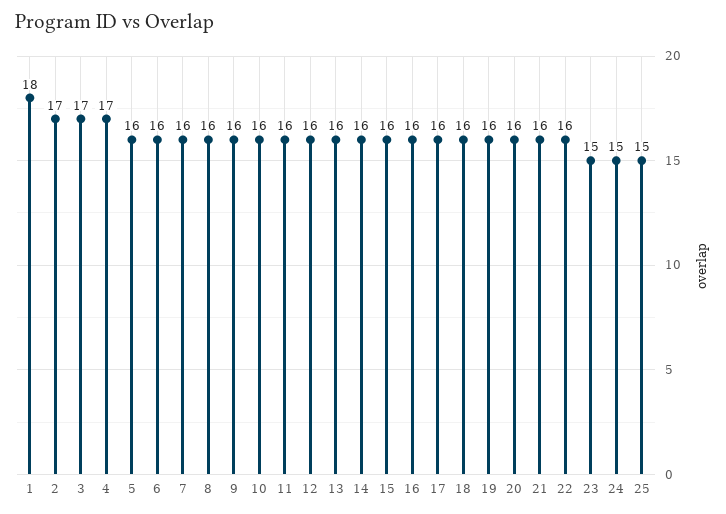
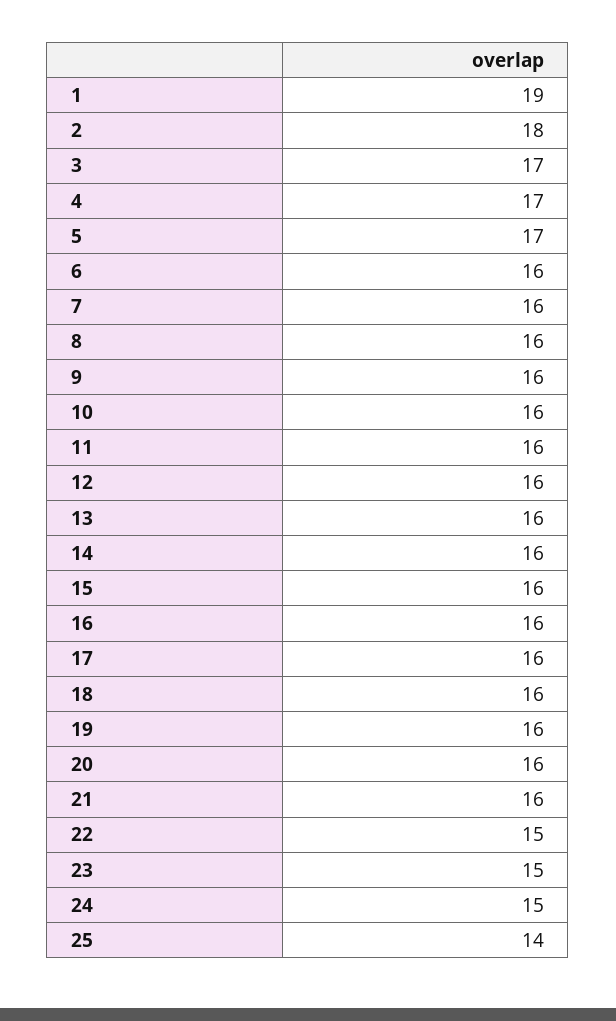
1: 18 -> 19
2: 17 -> 18
5: 16 -> 17
22: 16 -> 15
25: 15 -> 14

